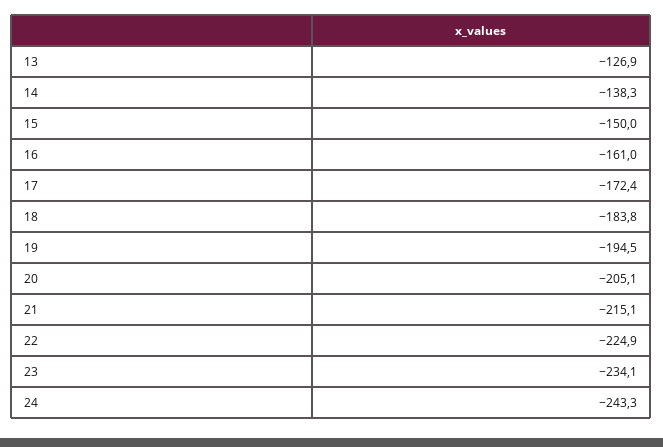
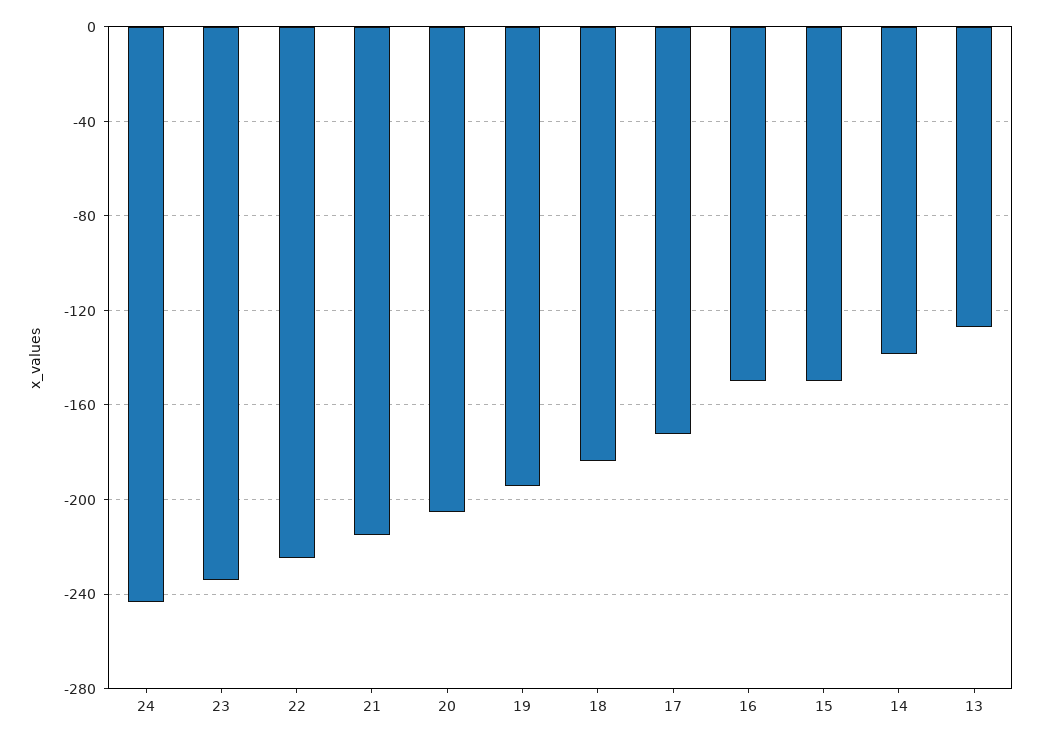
16: -161 -> -150

